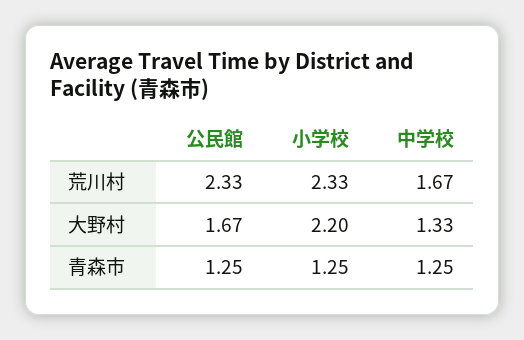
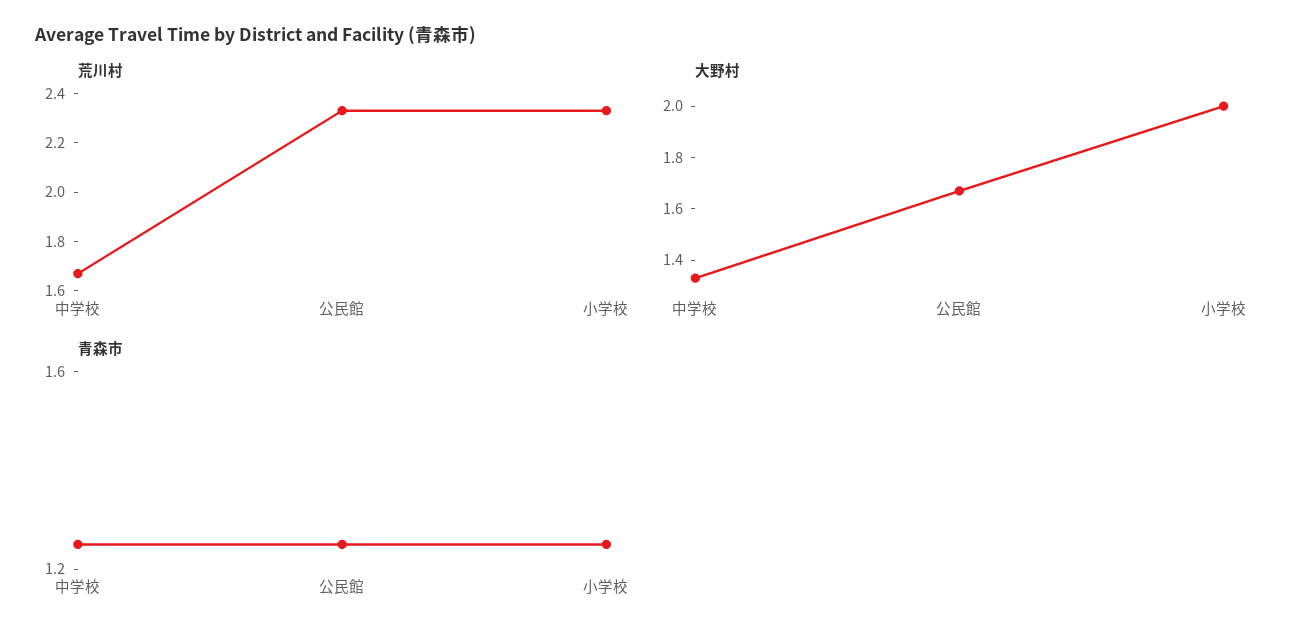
大野村, 小学校: 2.2 -> 2

